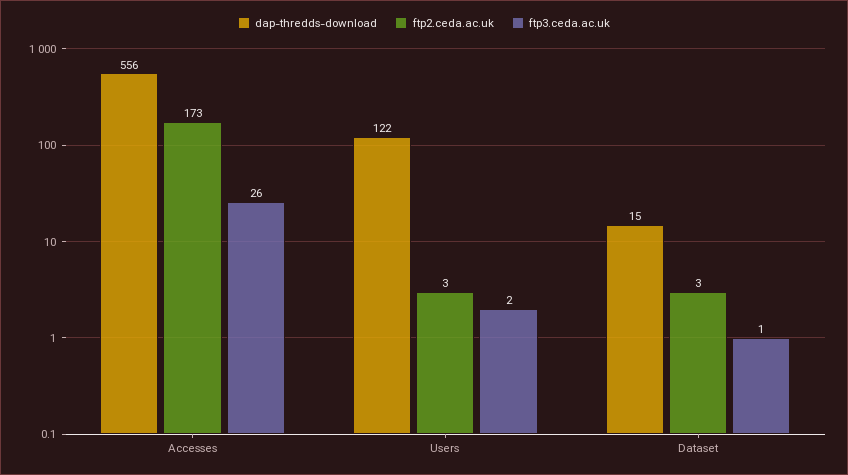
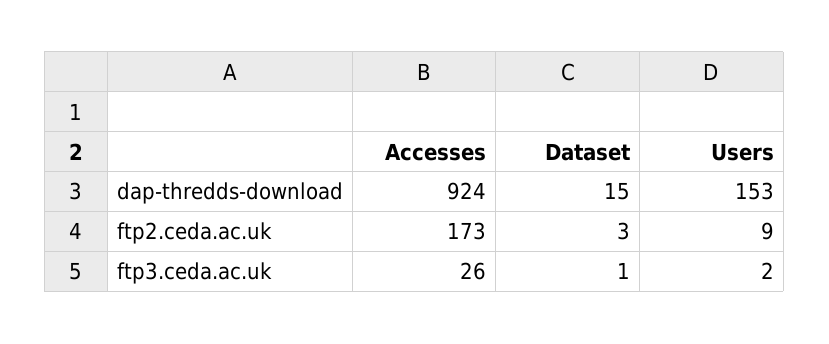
dap-thredds-download, Accesses: 556 -> 924
dap-thredds-download, Users: 122 -> 153
ftp2.ceda.ac.uk, Users: 3 -> 9

